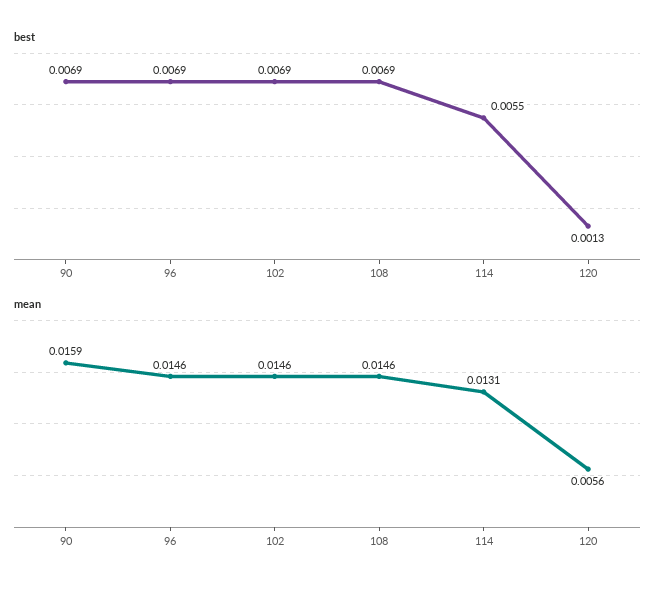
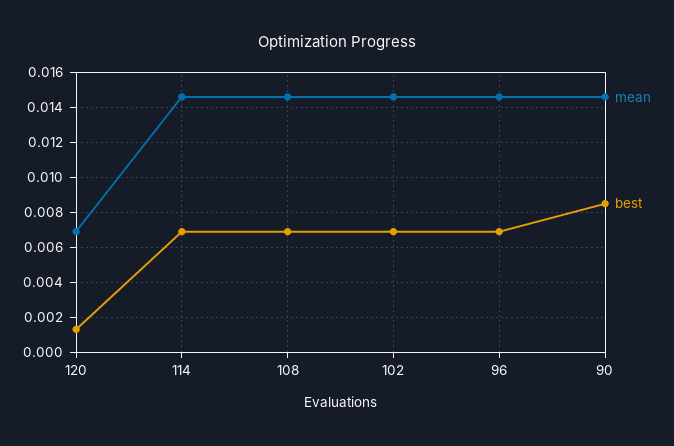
best, 90: 0.0069 -> 0.0085
best, 114: 0.0055 -> 0.007
mean, 90: 0.0159 -> 0.0145
mean, 114: 0.0131 -> 0.0145
mean, 120: 0.0056 -> 0.007

